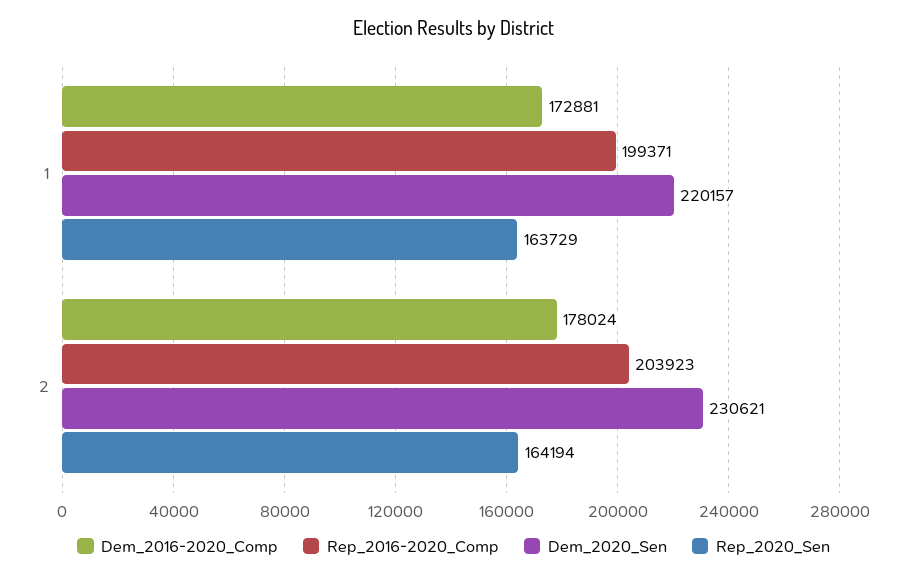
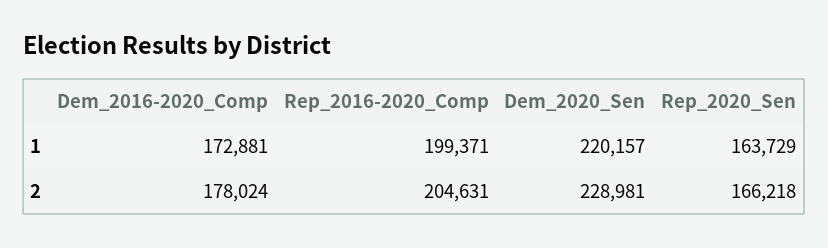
Rep_2016-2020_Comp, 2: 203923 -> 204631
Dem_2020_Sen, 2: 230621 -> 228981
Rep_2020_Sen, 2: 164194 -> 166218

